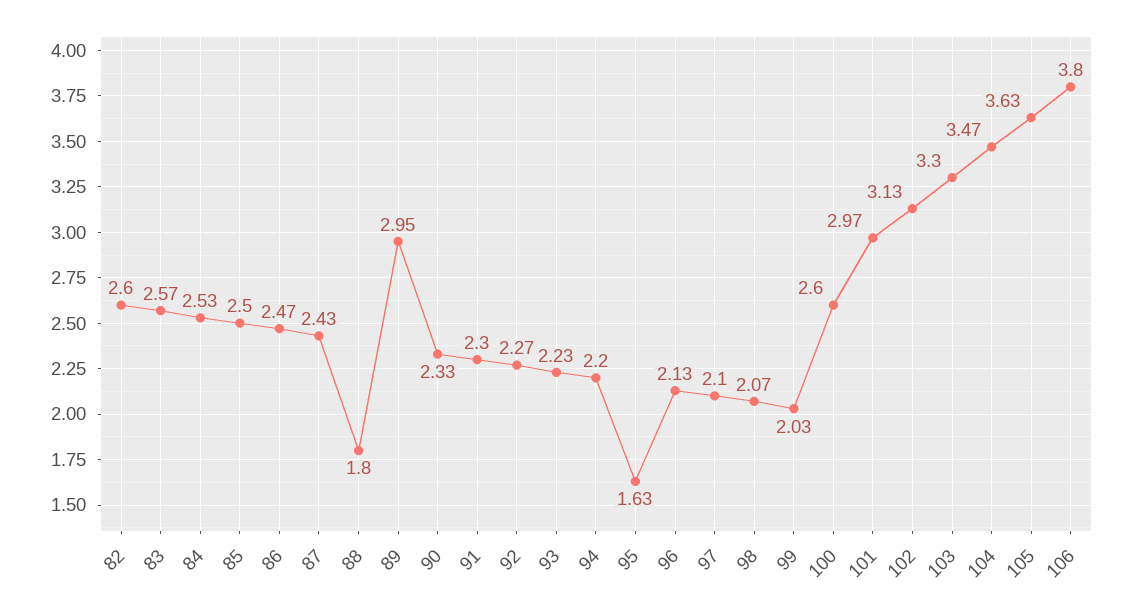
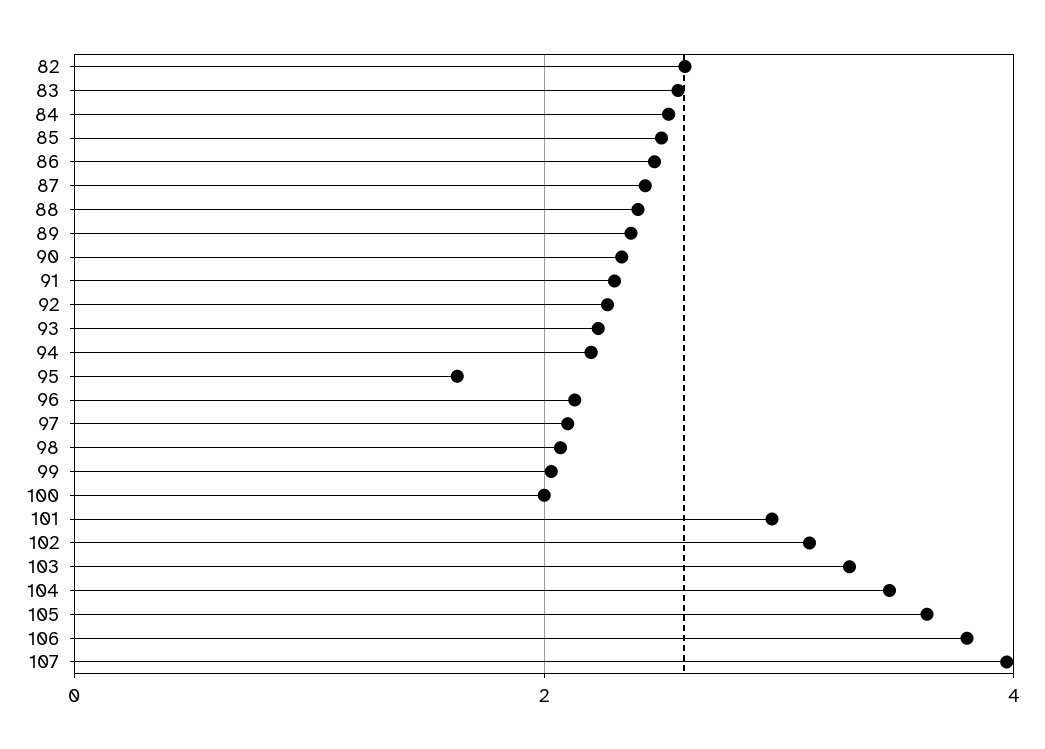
88: 1.8 -> 2.4
89: 2.95 -> 2.4
100: 2.6 -> 2
107: none -> 4

